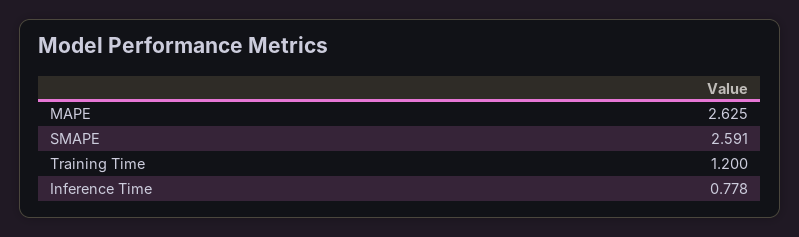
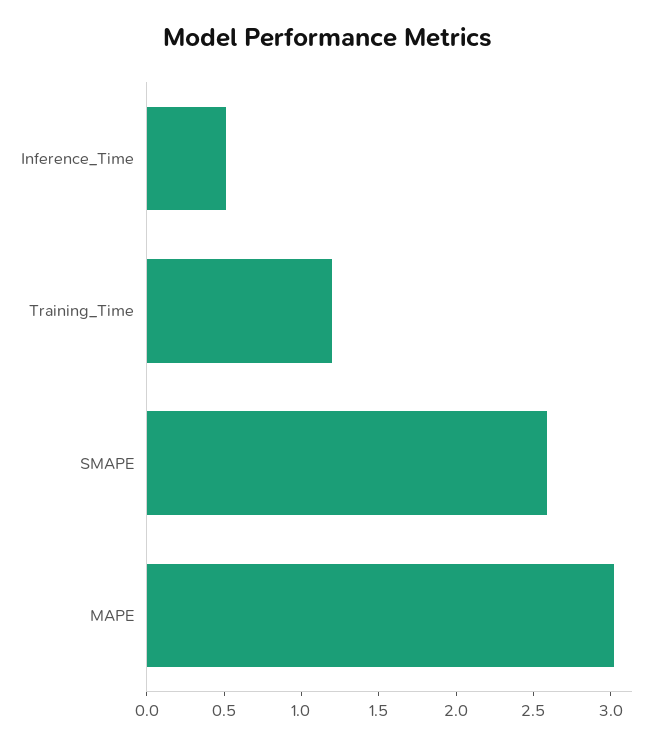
MAPE: 2.625 -> 3
Inference Time: 0.778 -> 0.5

